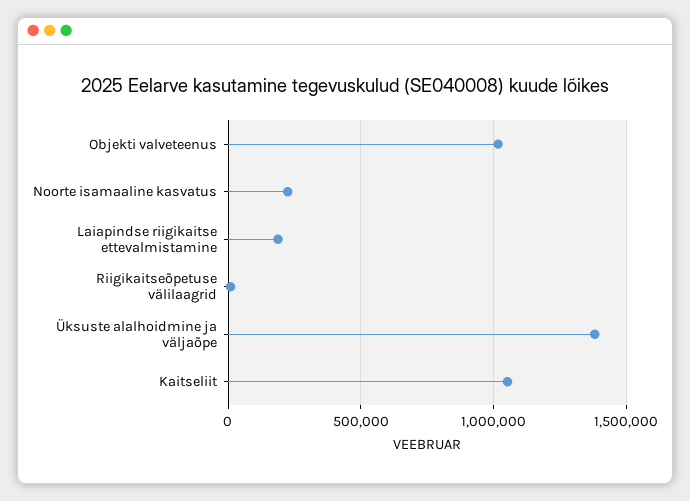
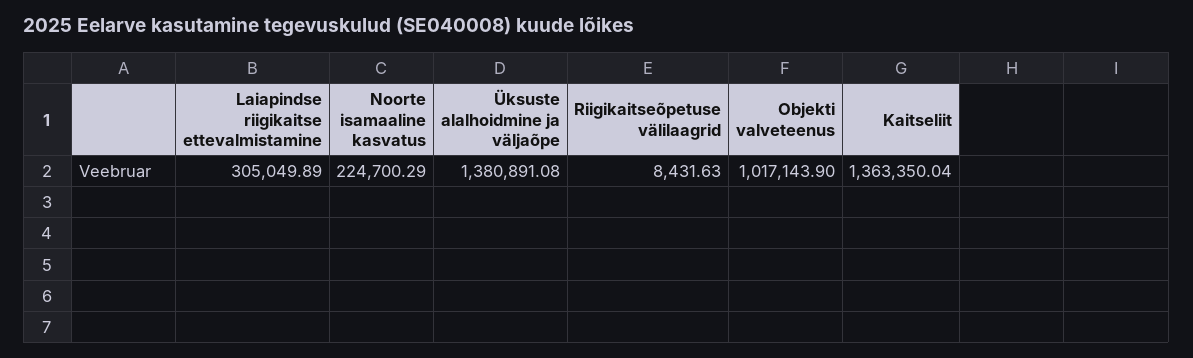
Laiapindse riigikaitse ettevalmistamine: 200000 -> 305049.89
Kaitseliit: 1050000 -> 1363350.04

